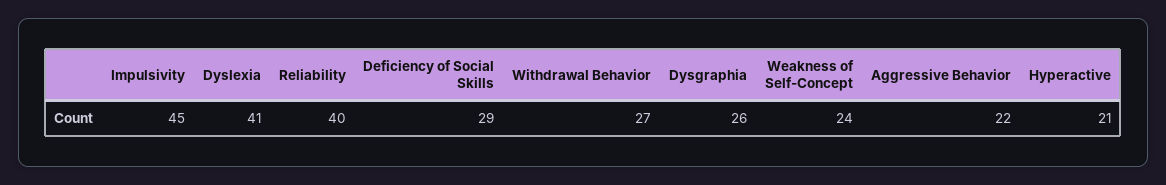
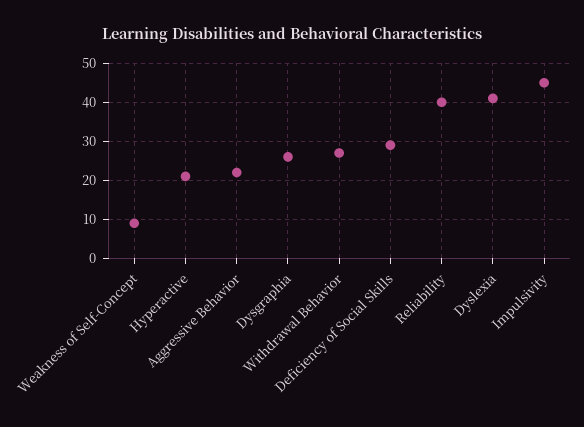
Weakness of Self-Concept: 24 -> 10

